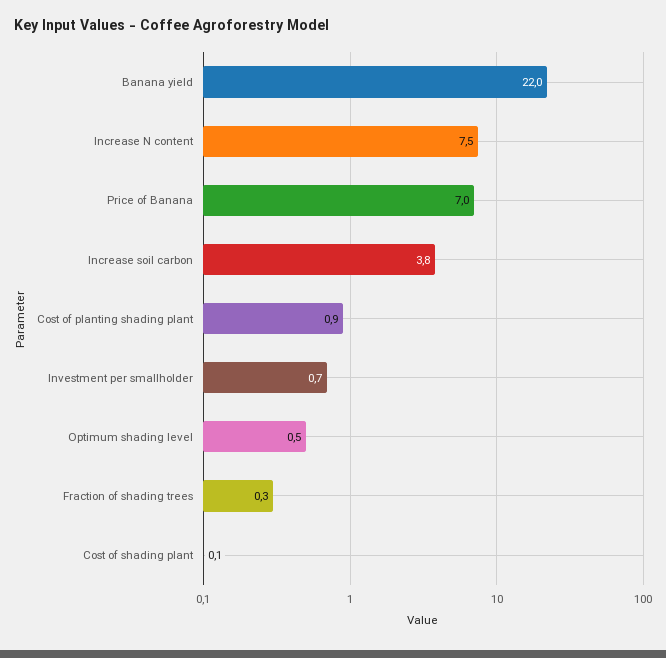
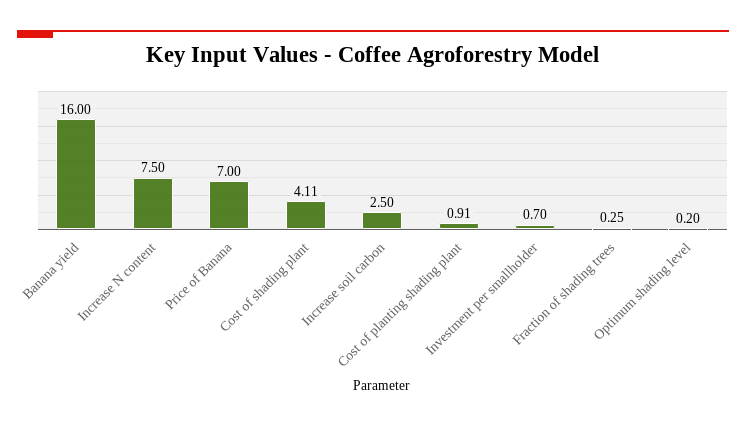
Banana yield: 22 -> 16
Increase soil carbon: 3.8 -> 2.5
Optimum shading level: 0.5 -> 0.2
Cost of shading plant: 0.1 -> 4.11

